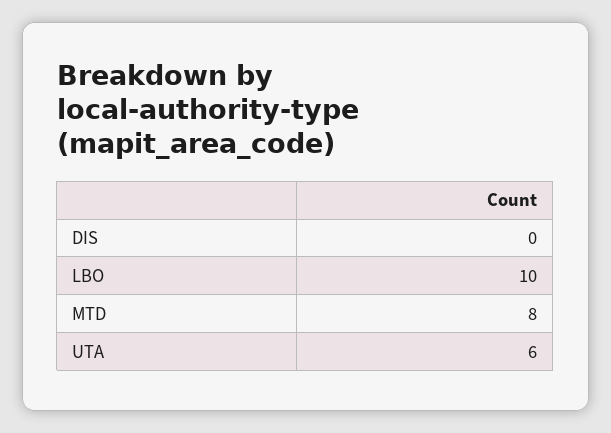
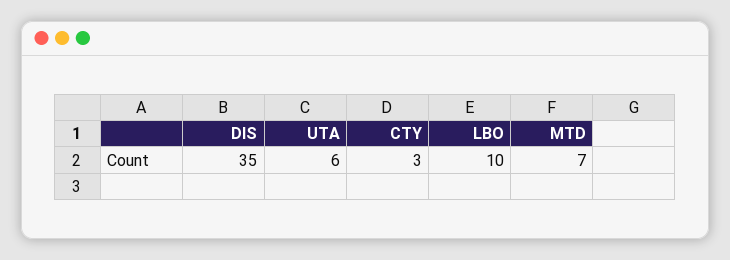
DIS: 0 -> 35
MTD: 8 -> 7
CTY: none -> 3

